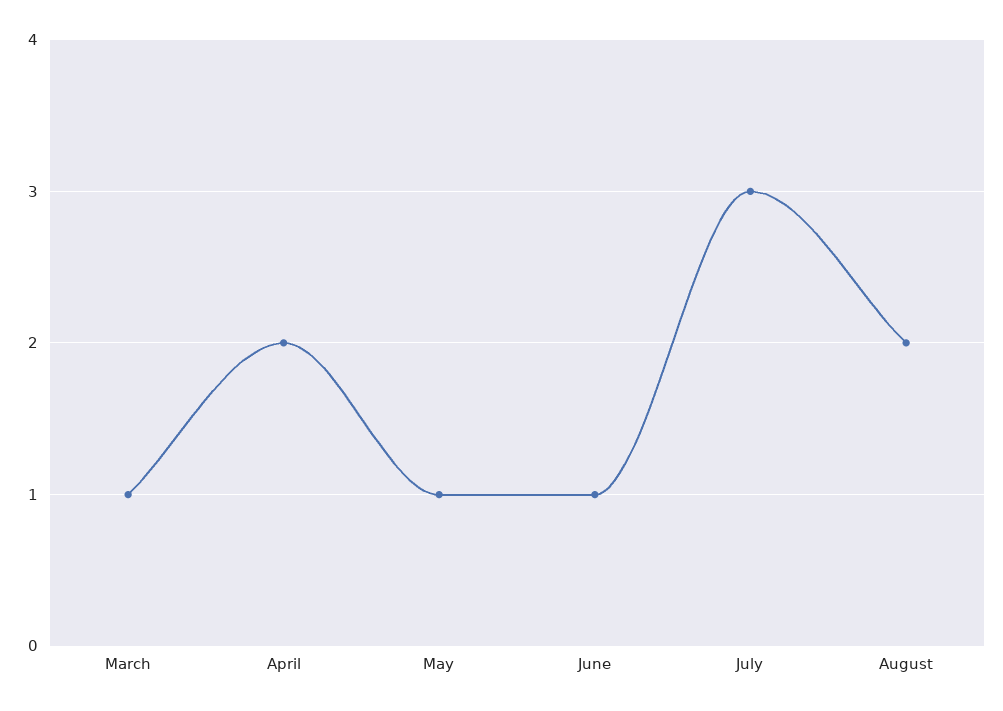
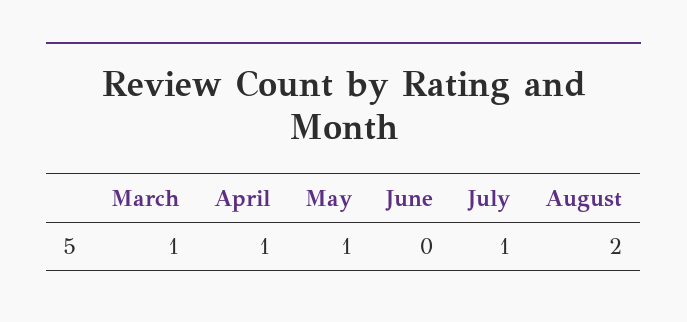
April: 2 -> 1
June: 1 -> 0
July: 3 -> 1

